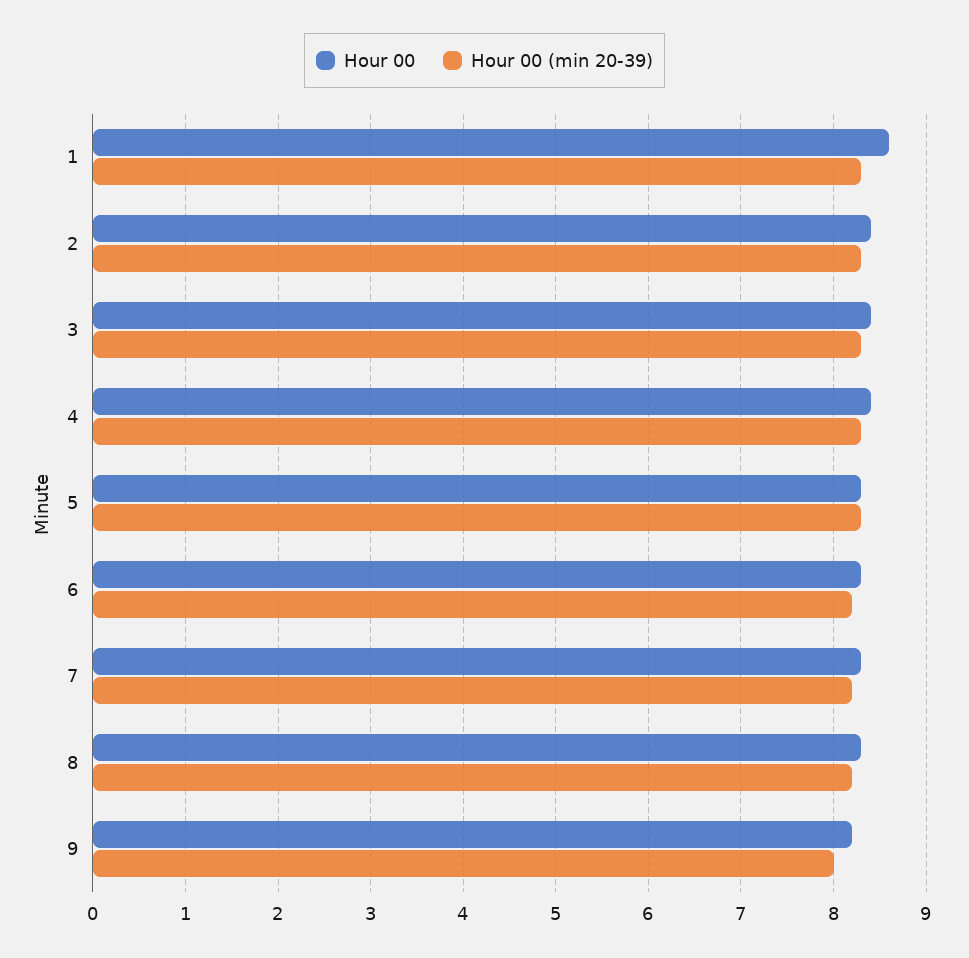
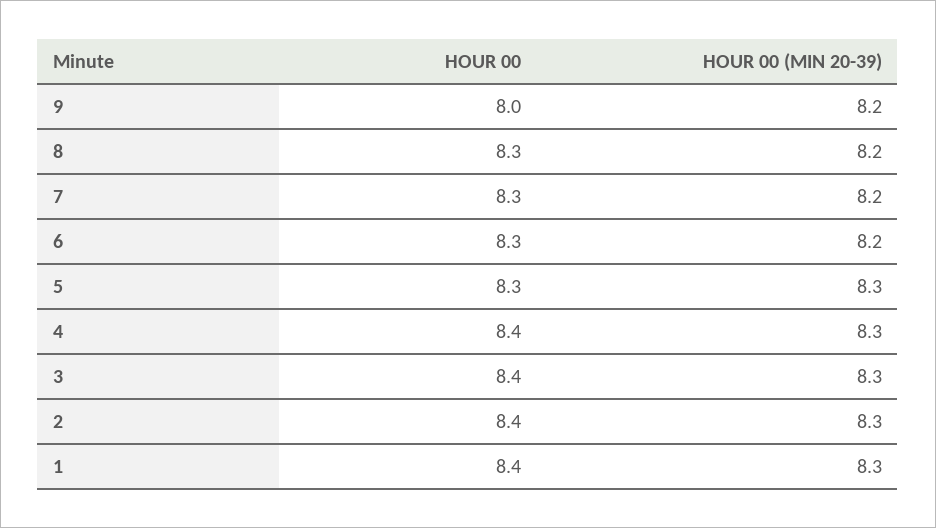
Hour 00, 1: 8.6 -> 8.4
Hour 00, 9: 8.2 -> 8
Hour 00 (min 20-39), 9: 8 -> 8.2

